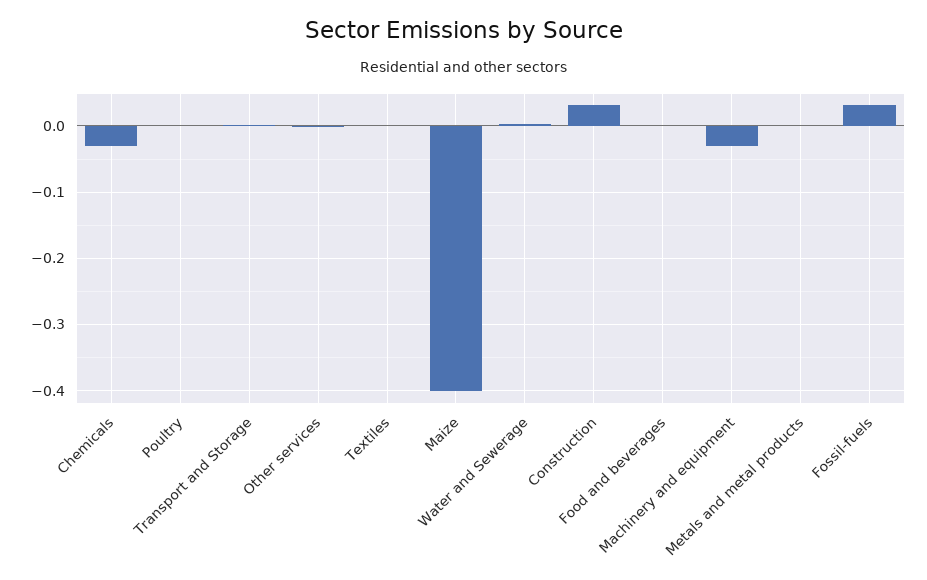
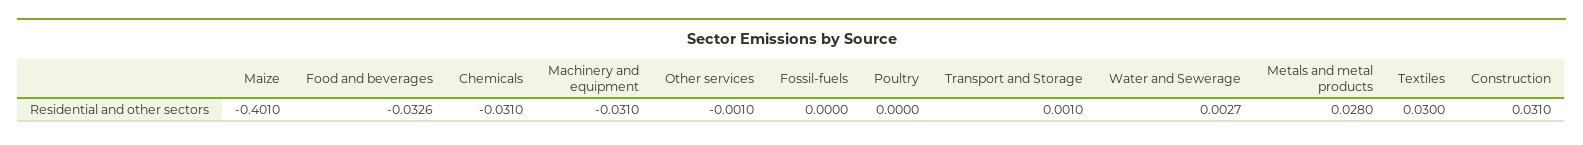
Textiles: 0 -> 0.03
Food and beverages: 0 -> -0.0326
Metals and metal products: 0 -> 0.028
Fossil-fuels: 0.03 -> 0

